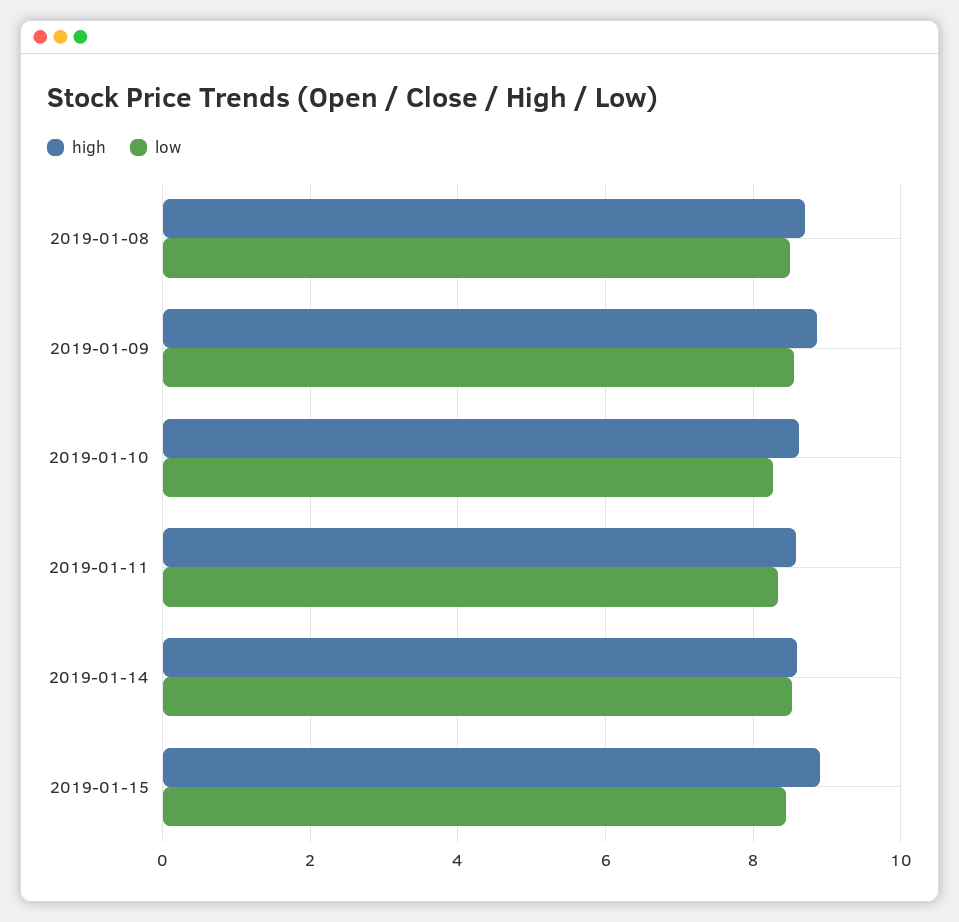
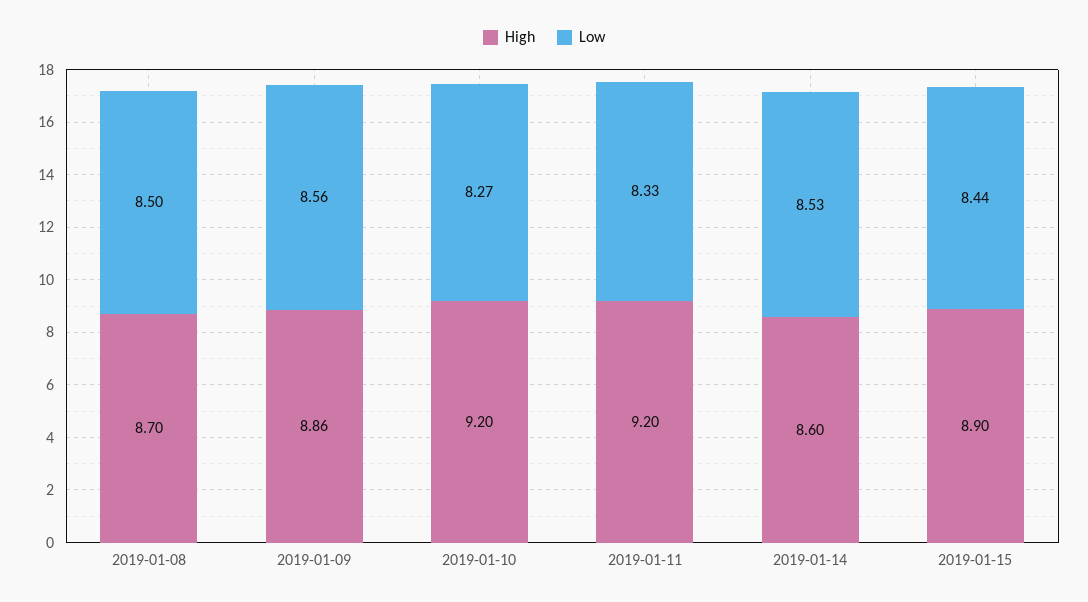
high, 2019-01-10: 8.6 -> 9.2
high, 2019-01-11: 8.6 -> 9.2

